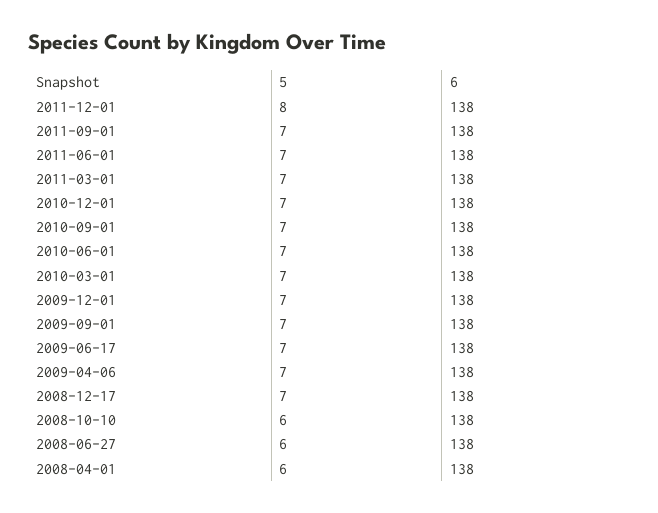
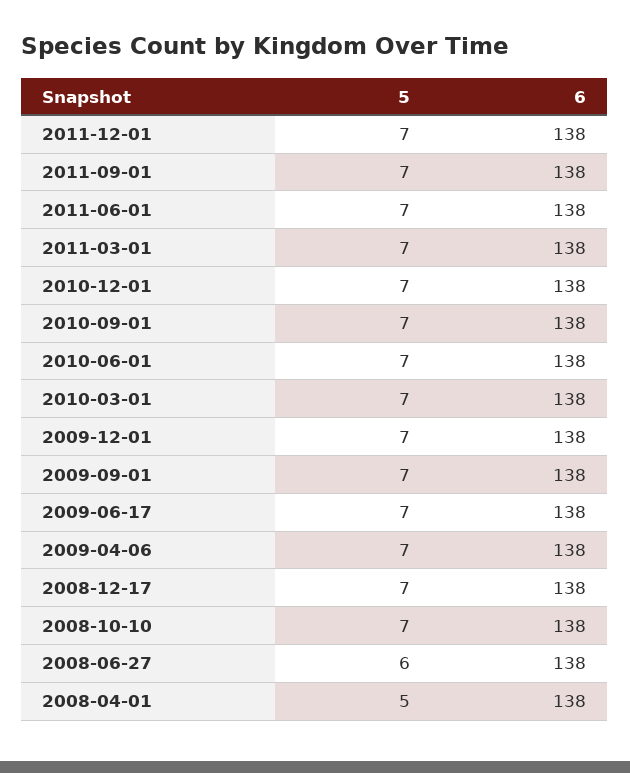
5, 2011-12-01: 8 -> 7
5, 2008-10-10: 6 -> 7
5, 2008-04-01: 6 -> 5

